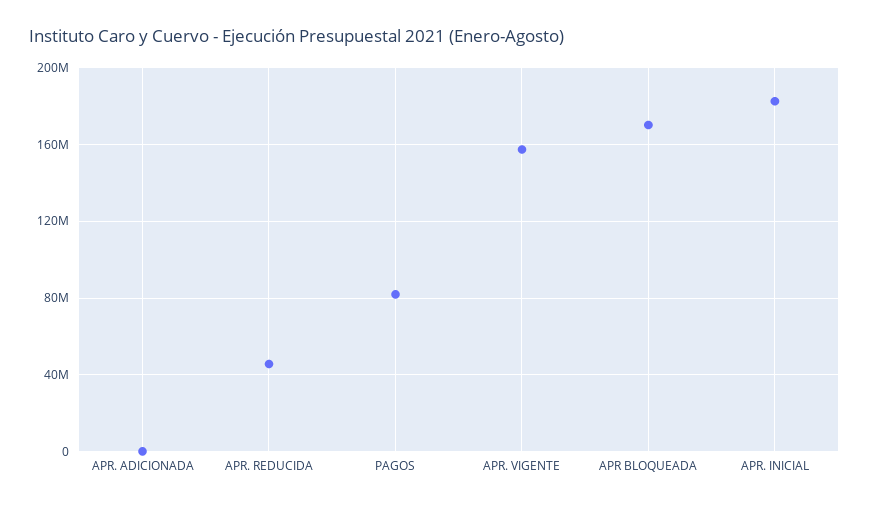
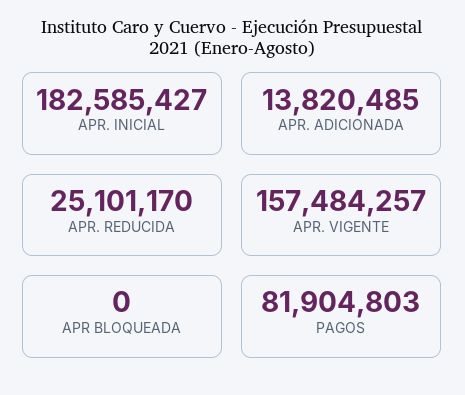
APR. ADICIONADA: 0 -> 13820485
APR. REDUCIDA: 45000000 -> 25101170
APR BLOQUEADA: 170000000 -> 0

